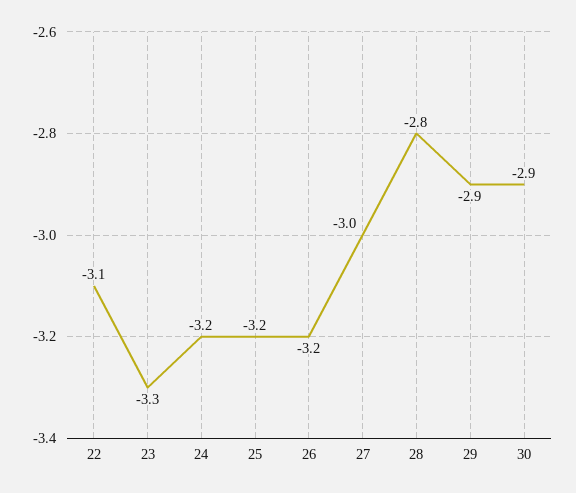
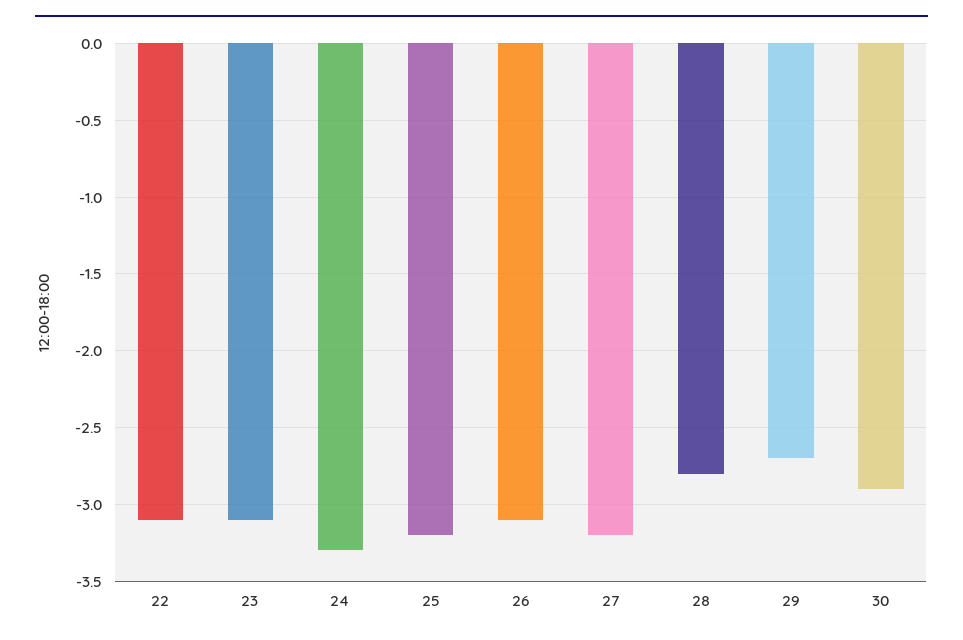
23: -3.3 -> -3.1
24: -3.2 -> -3.3
26: -3.2 -> -3.1
27: -3 -> -3.2
29: -2.9 -> -2.7

